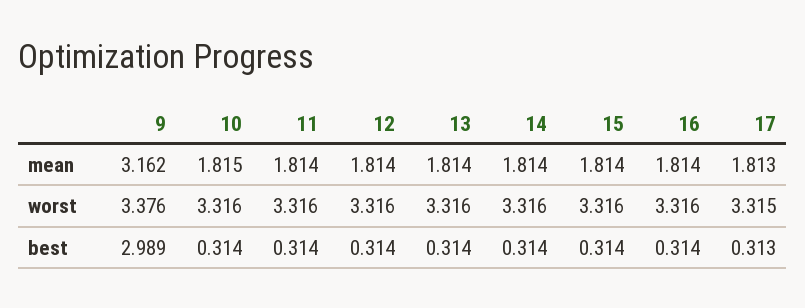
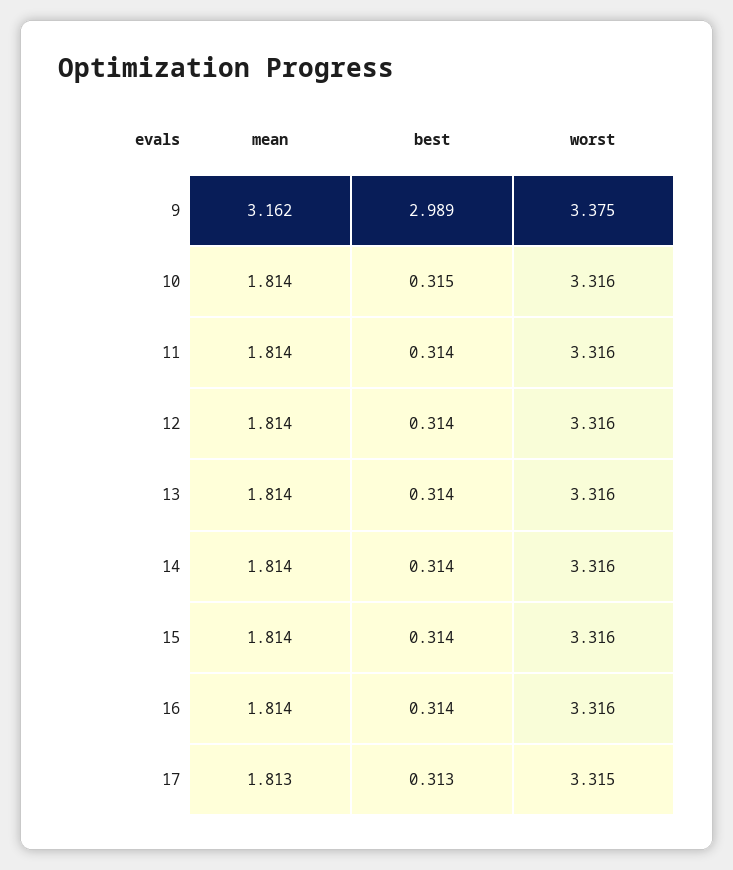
10, mean: 1.815 -> 1.814
9, worst: 3.376 -> 3.375
10, best: 0.314 -> 0.315

